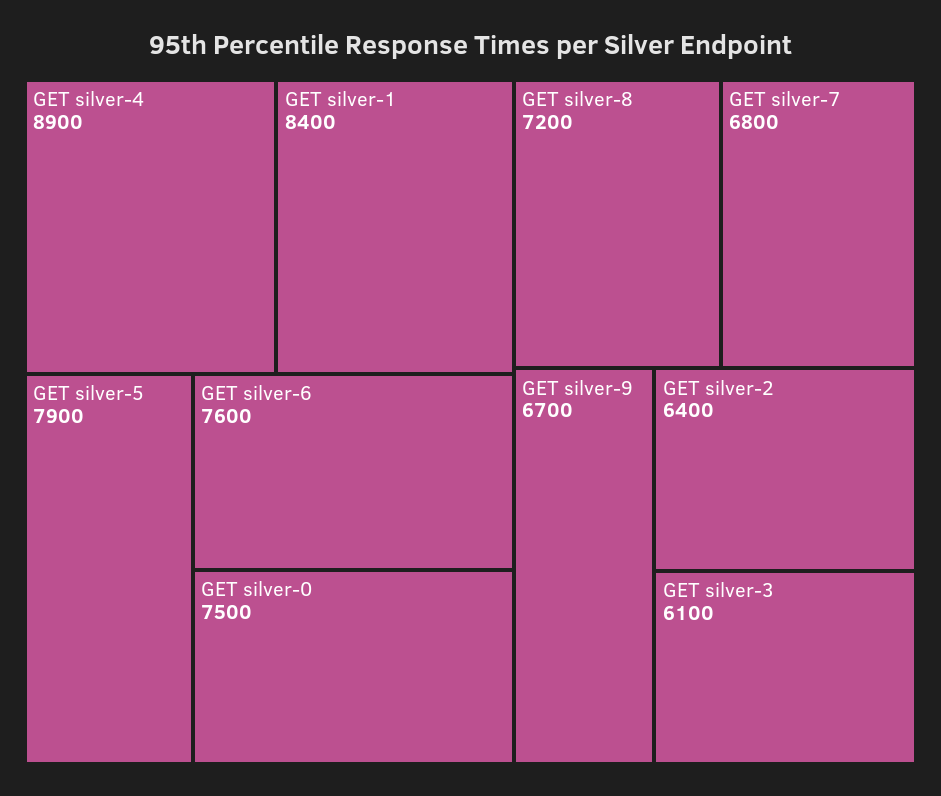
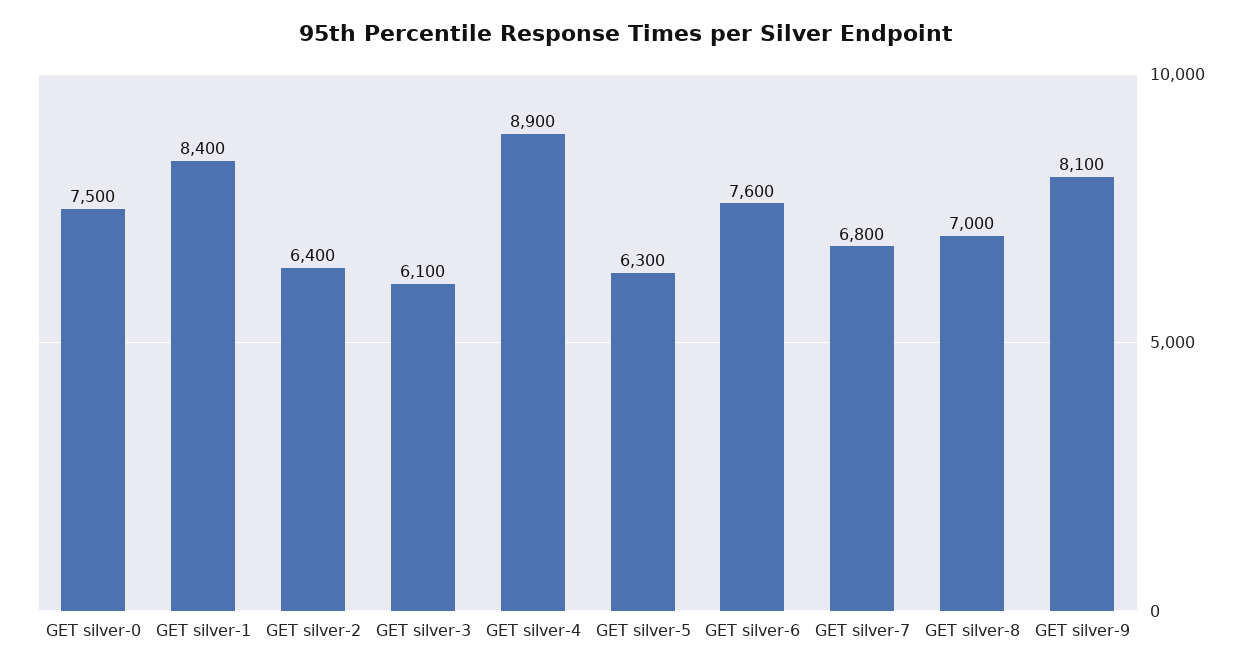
GET silver-5: 7900 -> 6300
GET silver-8: 7200 -> 7000
GET silver-9: 6700 -> 8100

